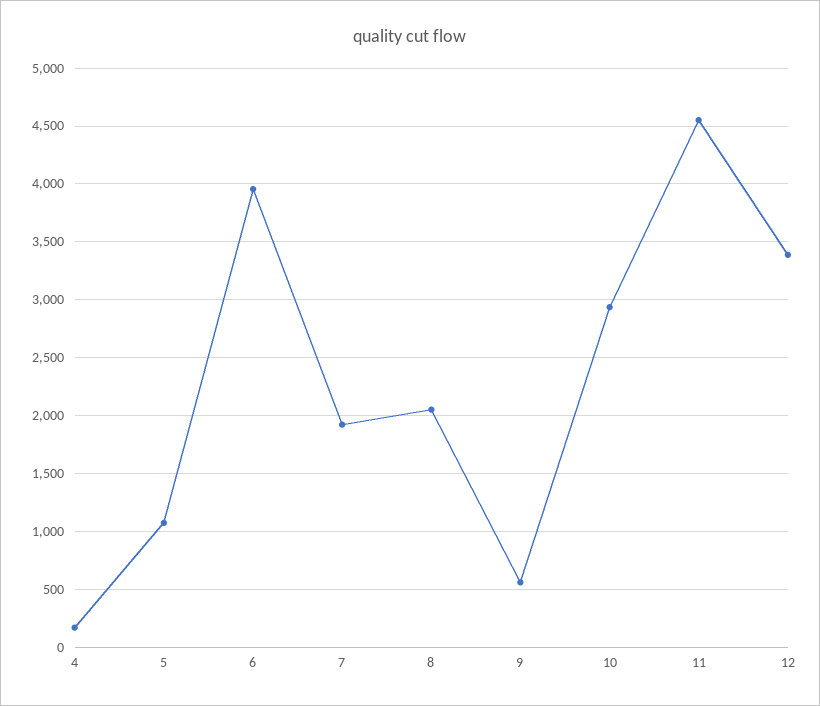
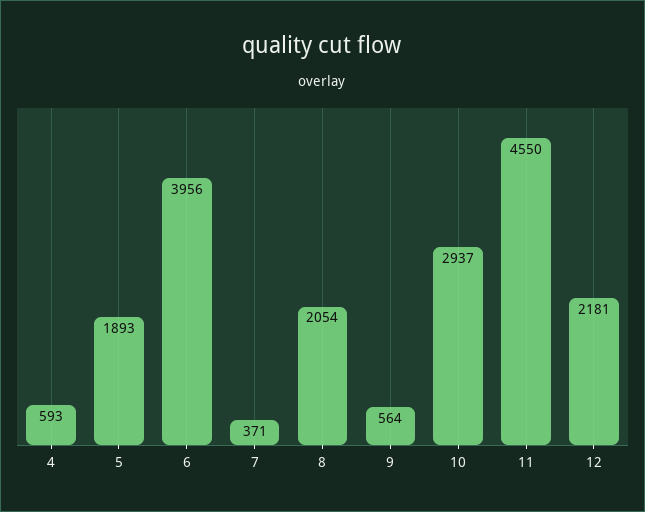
4: 200 -> 593
5: 1100 -> 1893
7: 1900 -> 371
12: 3400 -> 2181

